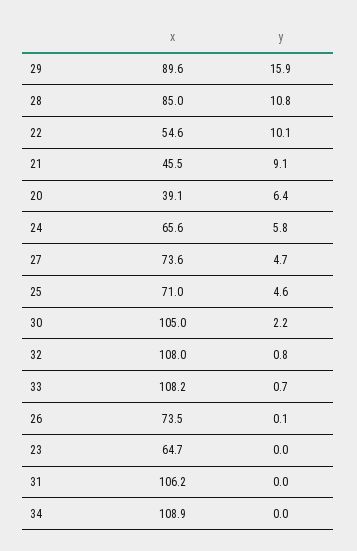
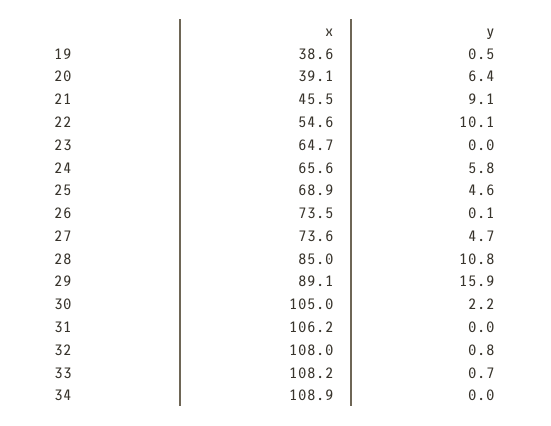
x, 29: 89.6 -> 89.1
x, 25: 71 -> 68.9
x, 19: none -> 38.6
y, 19: none -> 0.5

